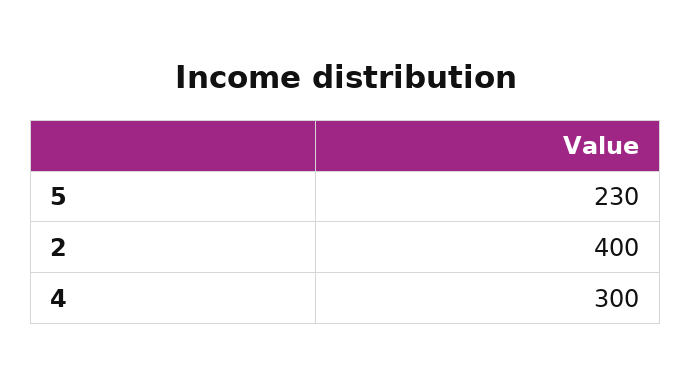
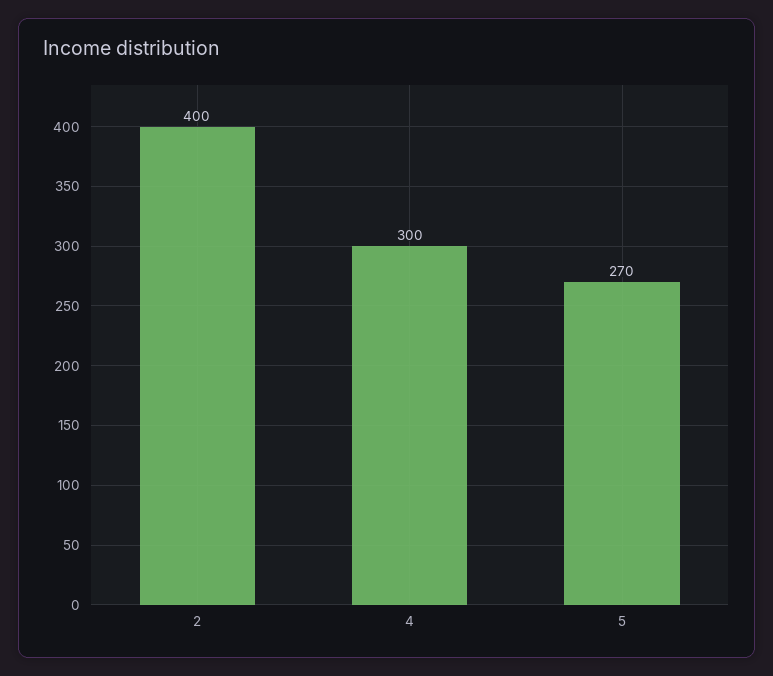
5: 230 -> 270

